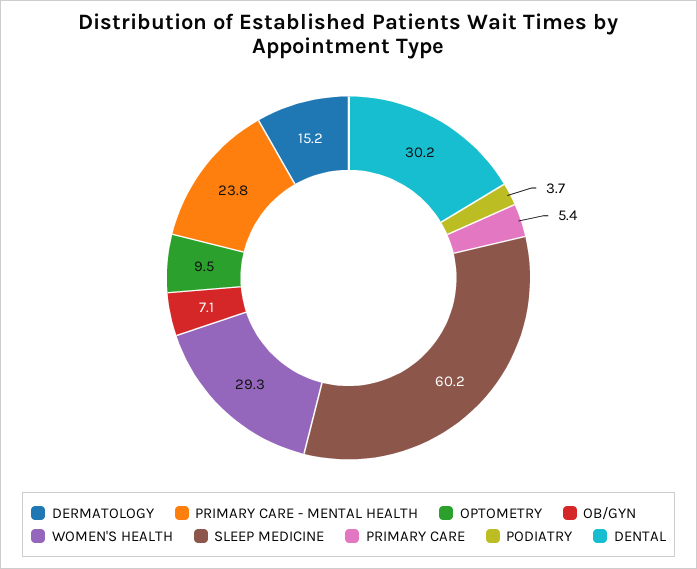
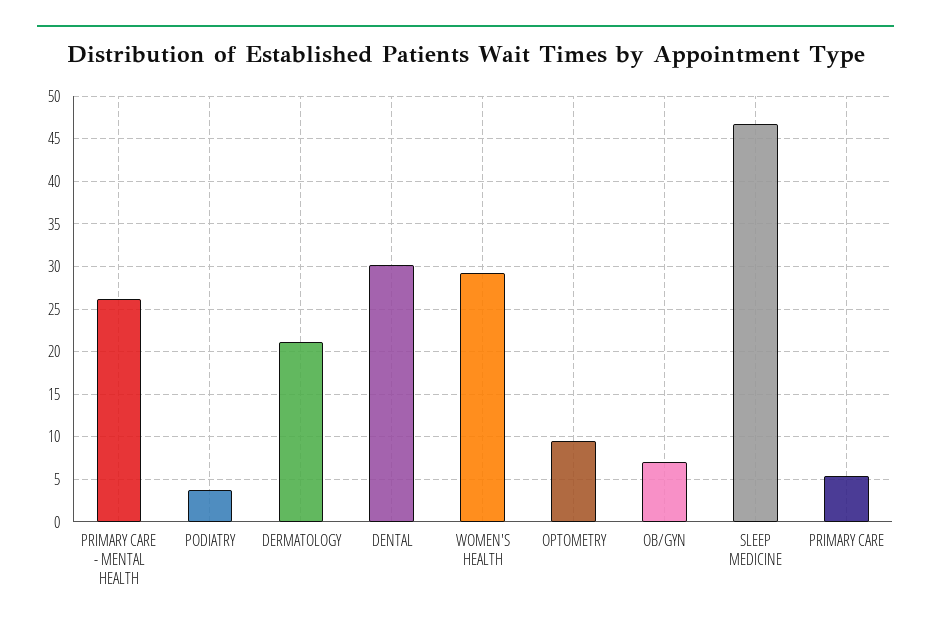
DERMATOLOGY: 15.2 -> 21
PRIMARY CARE - MENTAL HEALTH: 23.8 -> 26
SLEEP MEDICINE: 60.2 -> 47

